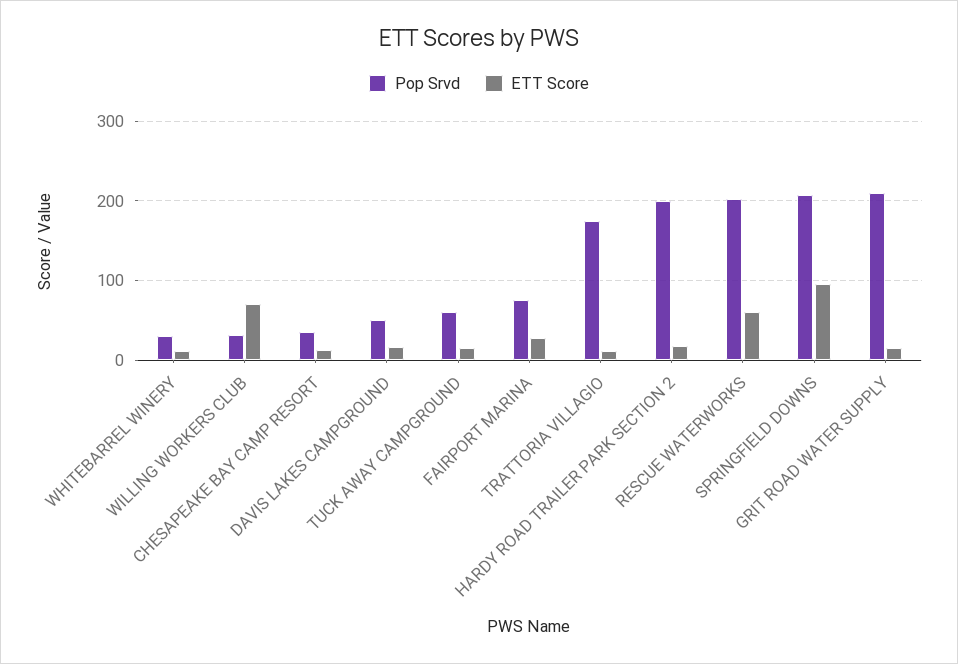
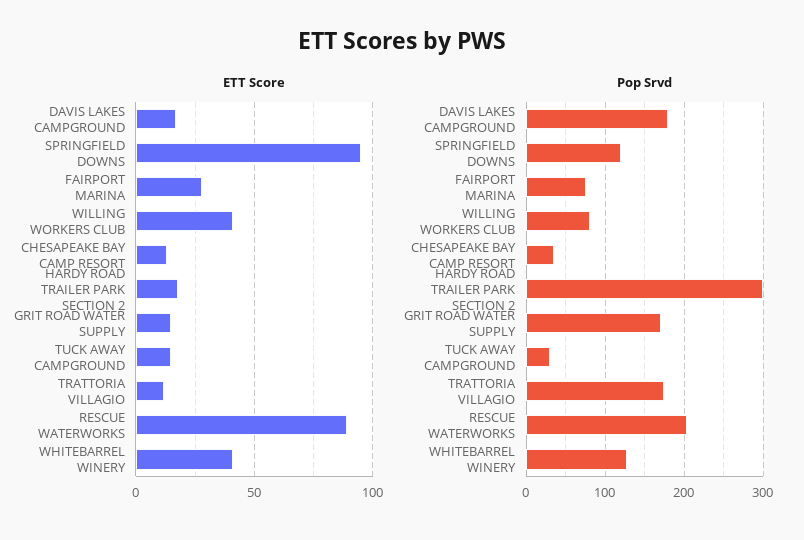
Pop Srvd, WHITEBARREL WINERY: 30 -> 130
ETT Score, WHITEBARREL WINERY: 10 -> 40
Pop Srvd, WILLING WORKERS CLUB: 30 -> 80
ETT Score, WILLING WORKERS CLUB: 70 -> 40
Pop Srvd, DAVIS LAKES CAMPGROUND: 50 -> 180
Pop Srvd, TUCK AWAY CAMPGROUND: 60 -> 30
Pop Srvd, HARDY ROAD TRAILER PARK SECTION 2: 200 -> 300
ETT Score, RESCUE WATERWORKS: 60 -> 90
Pop Srvd, SPRINGFIELD DOWNS: 210 -> 120
Pop Srvd, GRIT ROAD WATER SUPPLY: 210 -> 170

